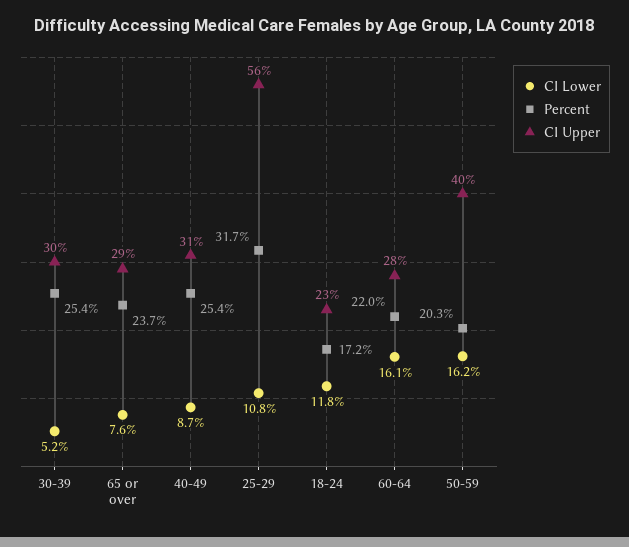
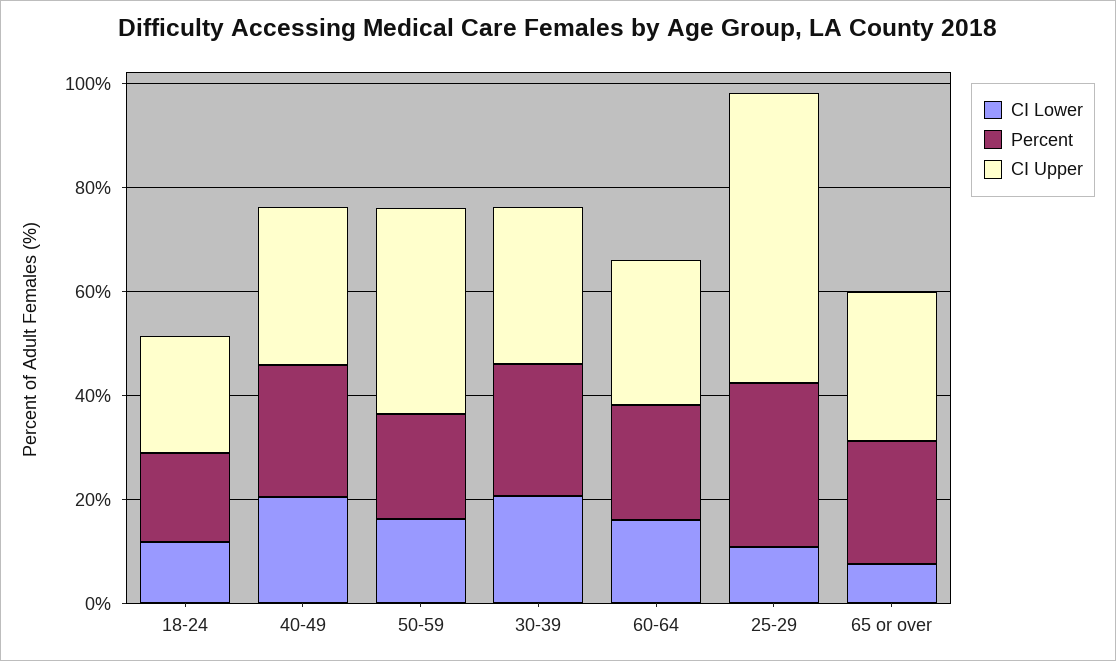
CI Lower, 30-39: 5.2 -> 20
CI Lower, 40-49: 8.7 -> 20

